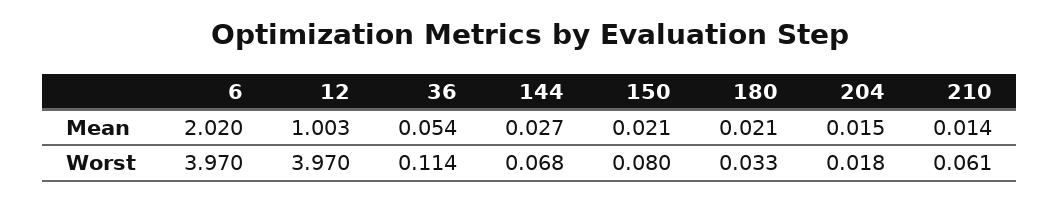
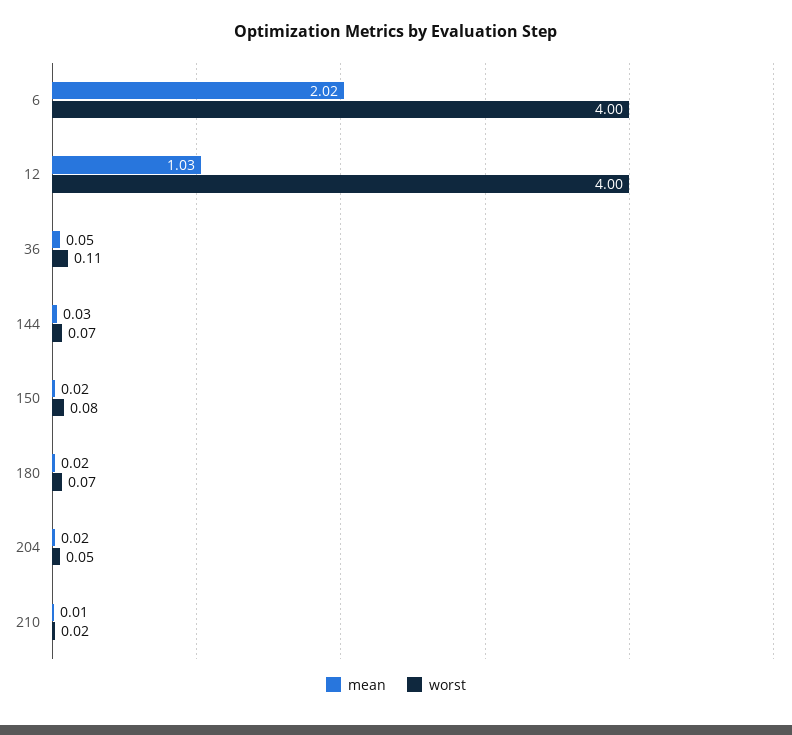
Mean, 12: 1.003 -> 1.03
Worst, 6: 3.97 -> 4
Worst, 12: 3.97 -> 4
Worst, 180: 0.033 -> 0.07
Worst, 204: 0.018 -> 0.05
Worst, 210: 0.061 -> 0.02

